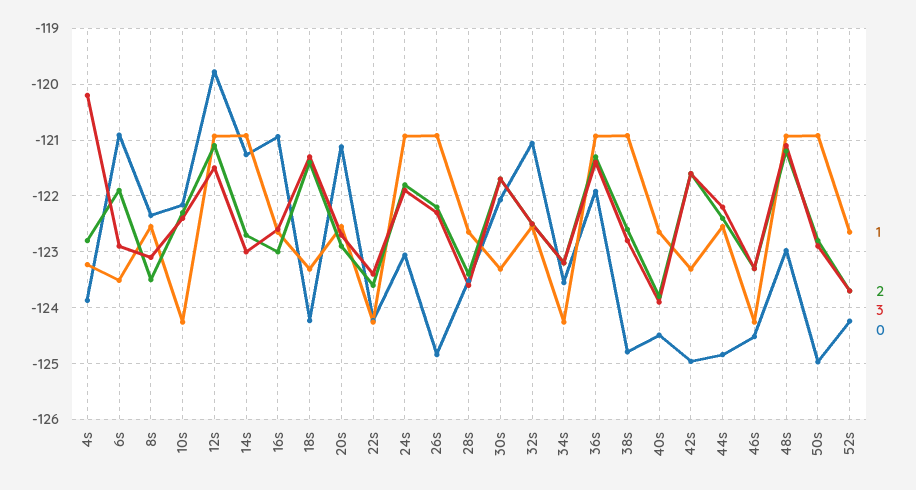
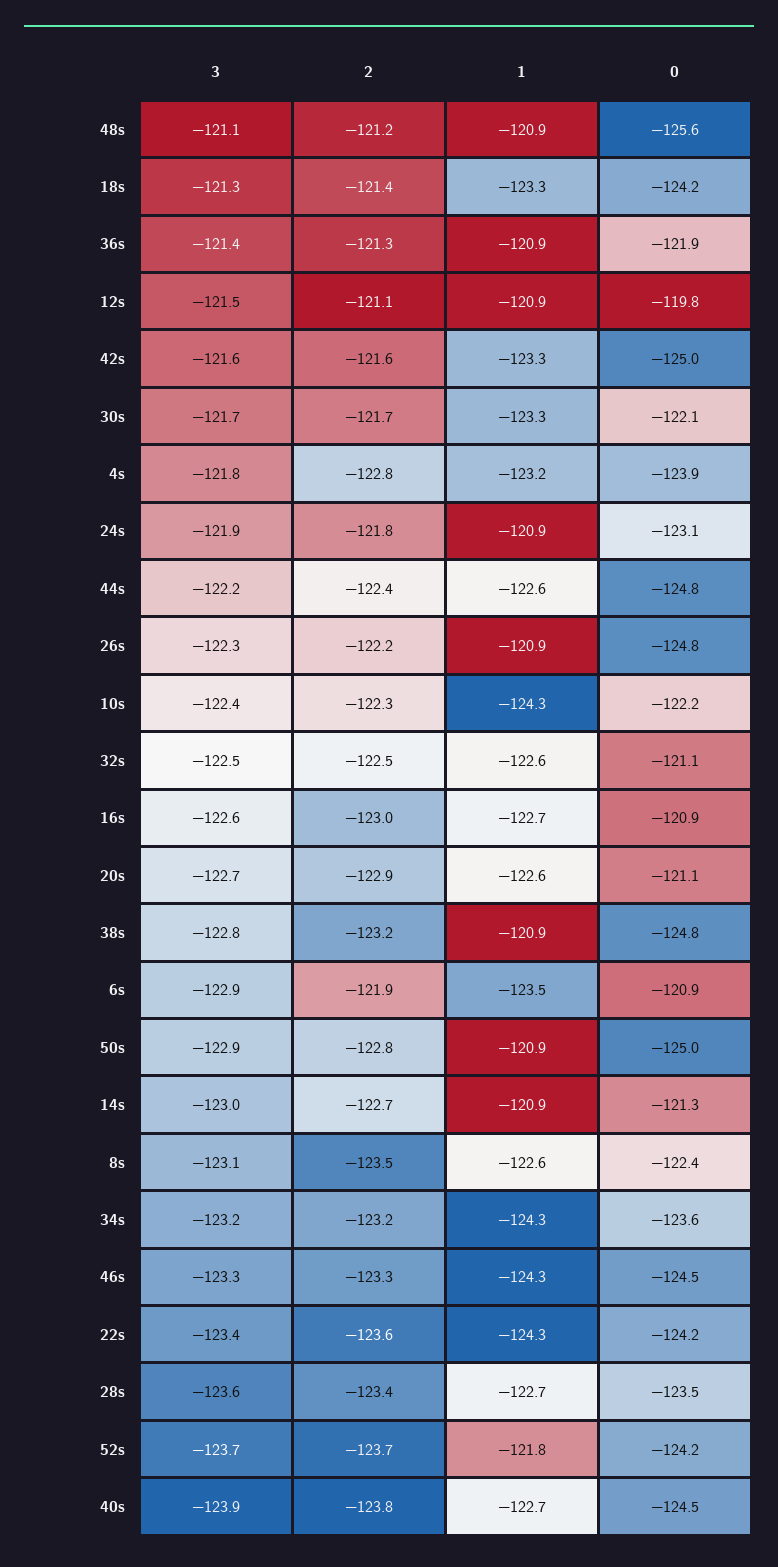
3, 4s: -120.2 -> -121.8
2, 38s: -122.6 -> -123.2
0, 48s: -123 -> -125.6
1, 52s: -122.6 -> -121.8

